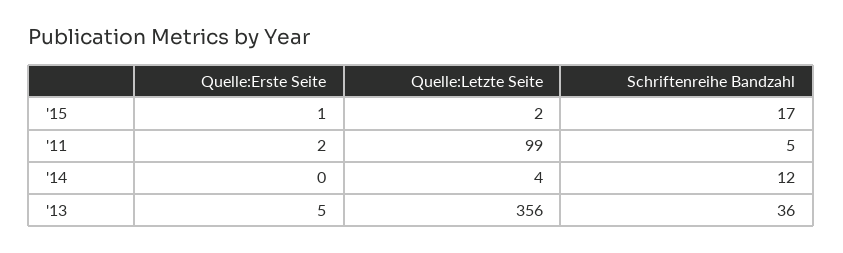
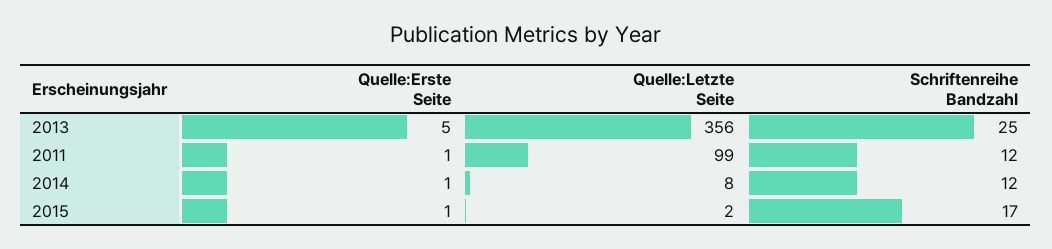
Quelle:Erste Seite, '11: 2 -> 1
Schriftenreihe Bandzahl, '11: 5 -> 12
Quelle:Erste Seite, '14: 0 -> 1
Quelle:Letzte Seite, '14: 4 -> 8
Schriftenreihe Bandzahl, '13: 36 -> 25

